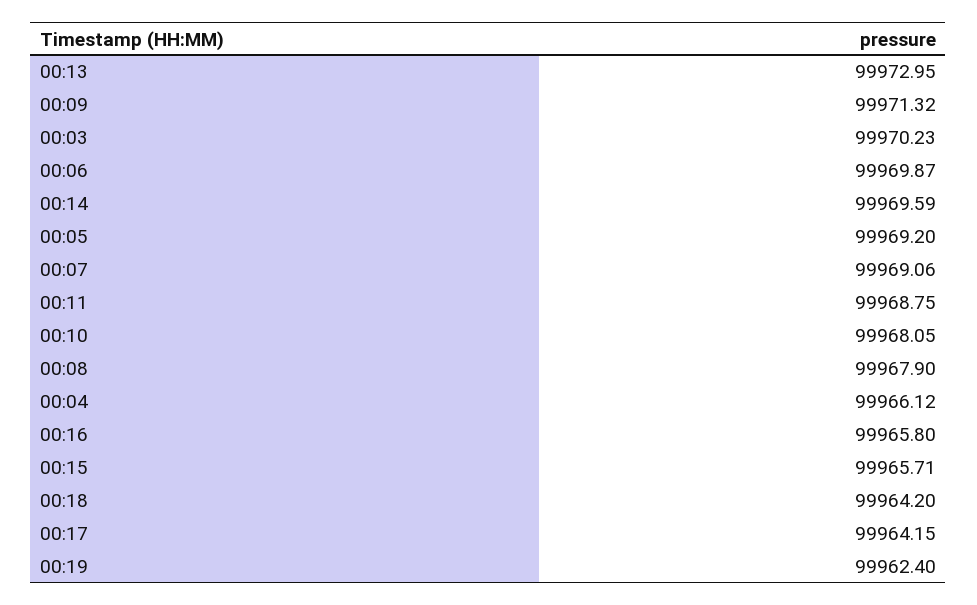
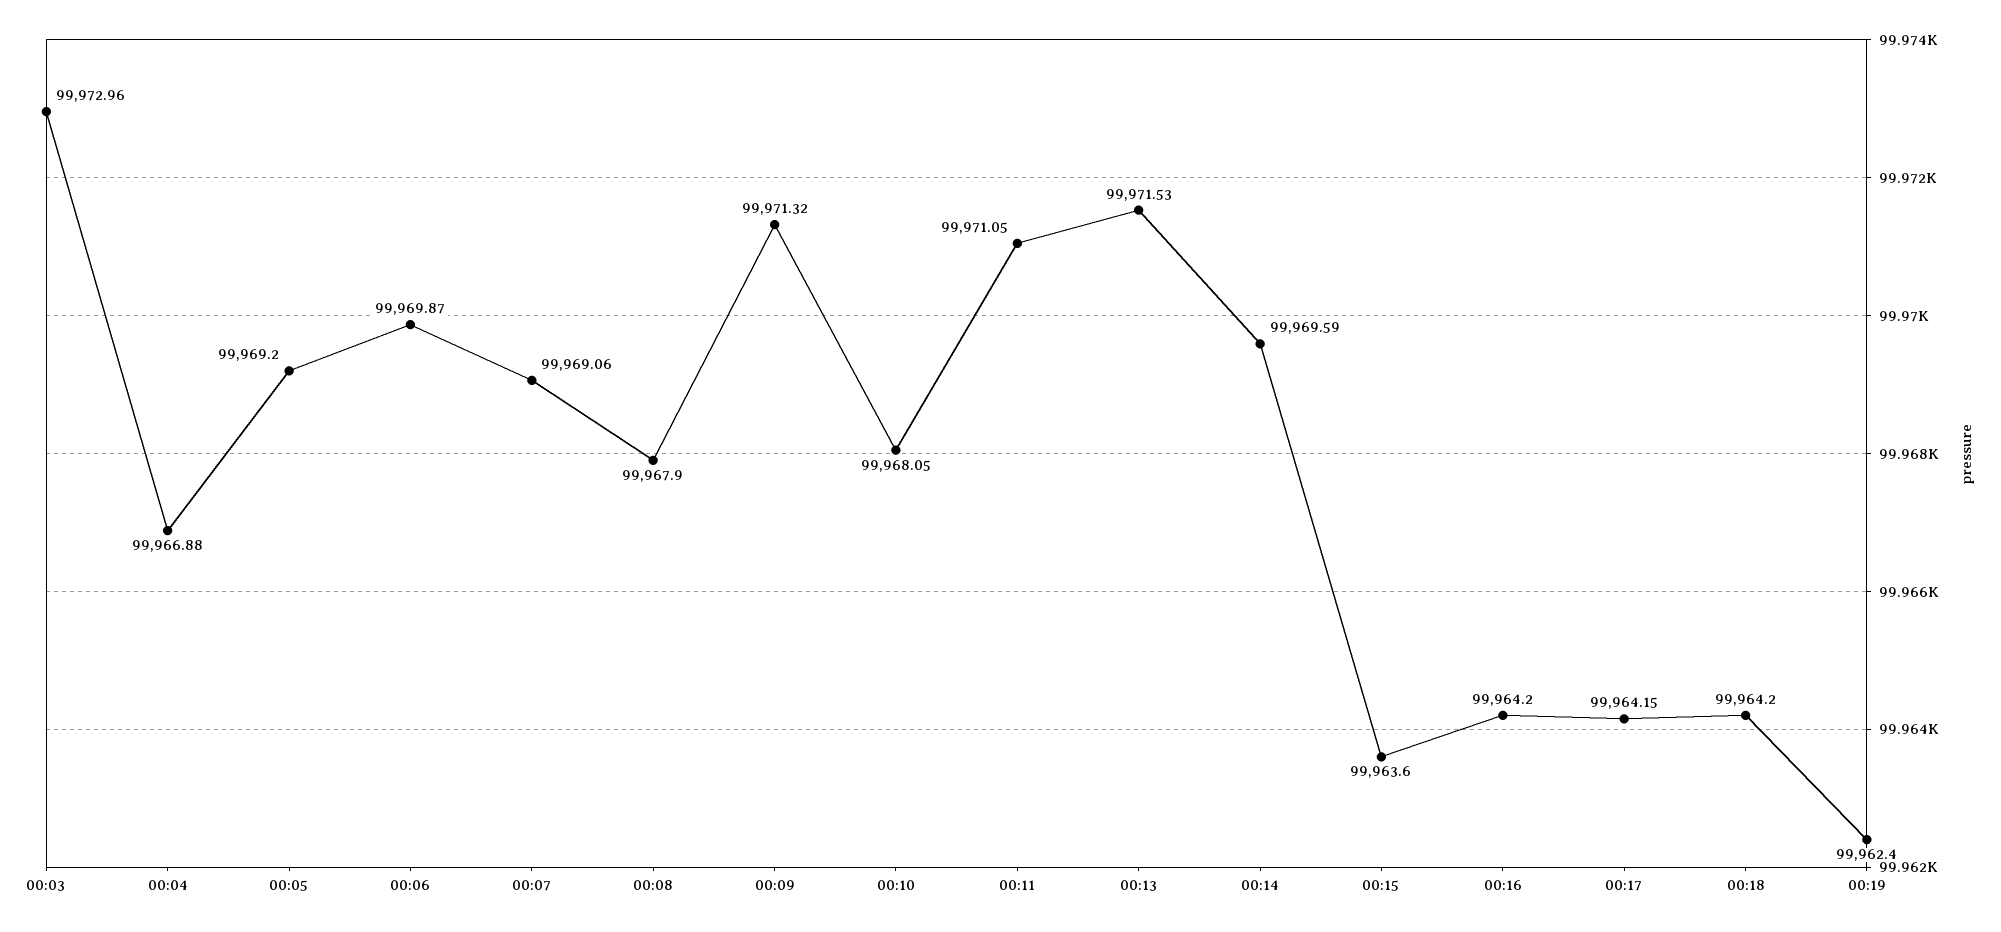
00:13: 99972.95 -> 99971.53
00:03: 99970.23 -> 99972.96
00:11: 99968.75 -> 99971.05
00:04: 99966.12 -> 99966.88
00:16: 99965.8 -> 99964.2
00:15: 99965.71 -> 99963.6

